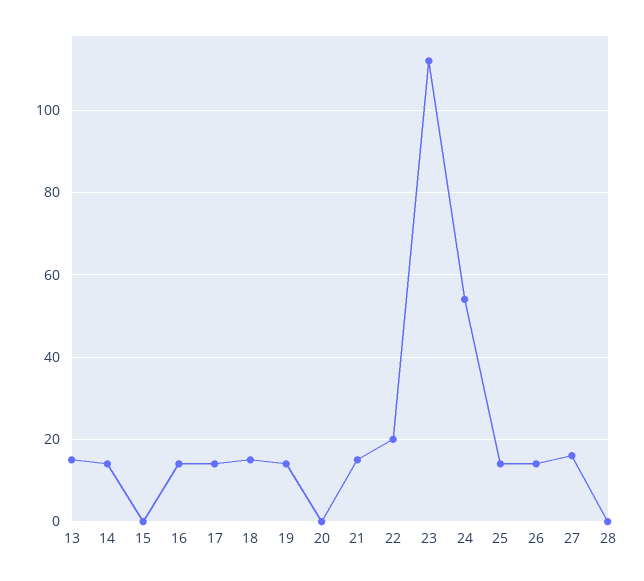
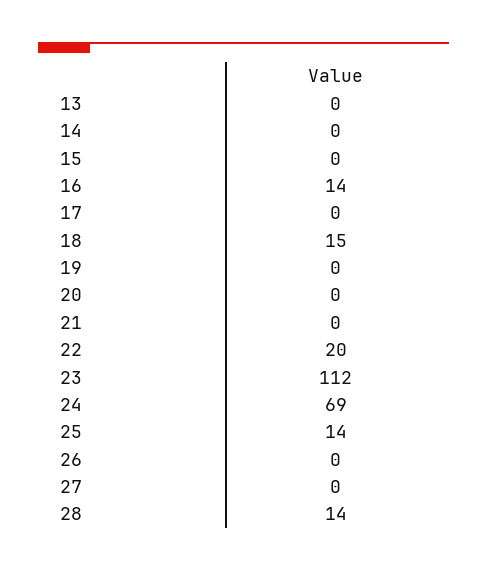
13: 15 -> 0
14: 15 -> 0
17: 15 -> 0
19: 15 -> 0
21: 15 -> 0
24: 55 -> 69
26: 15 -> 0
27: 15 -> 0
28: 0 -> 14

